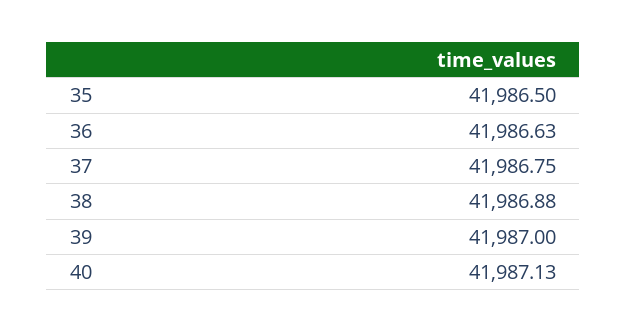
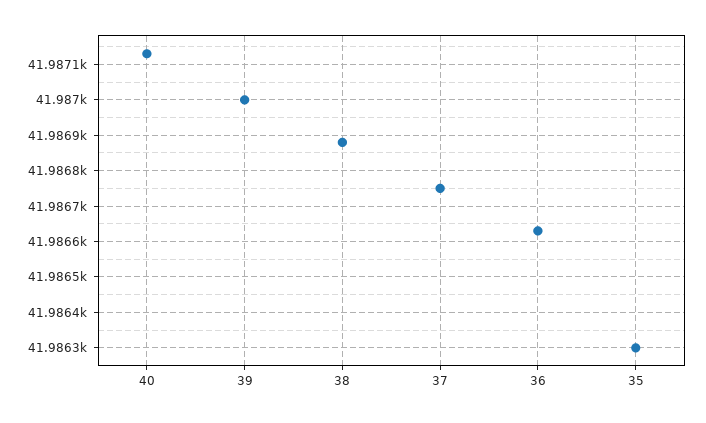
35: 41986.5 -> 41986.3

